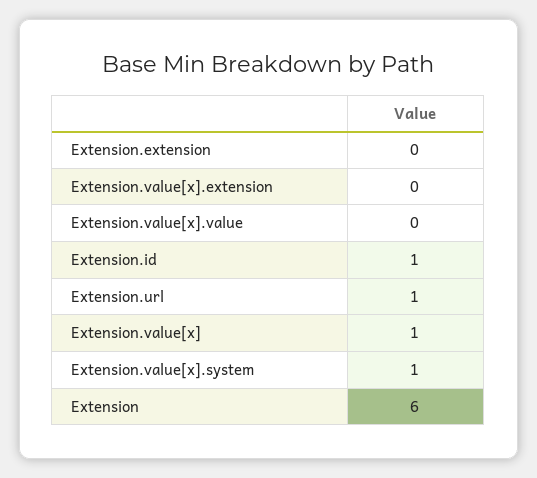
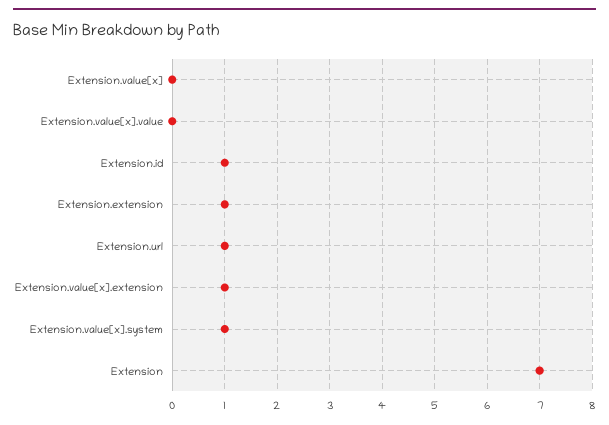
Extension.extension: 0 -> 1
Extension.value[x].extension: 0 -> 1
Extension.value[x]: 1 -> 0
Extension: 6 -> 7

